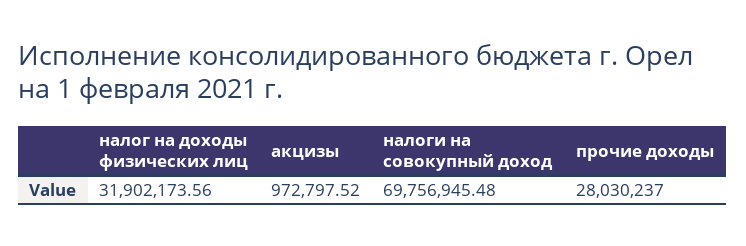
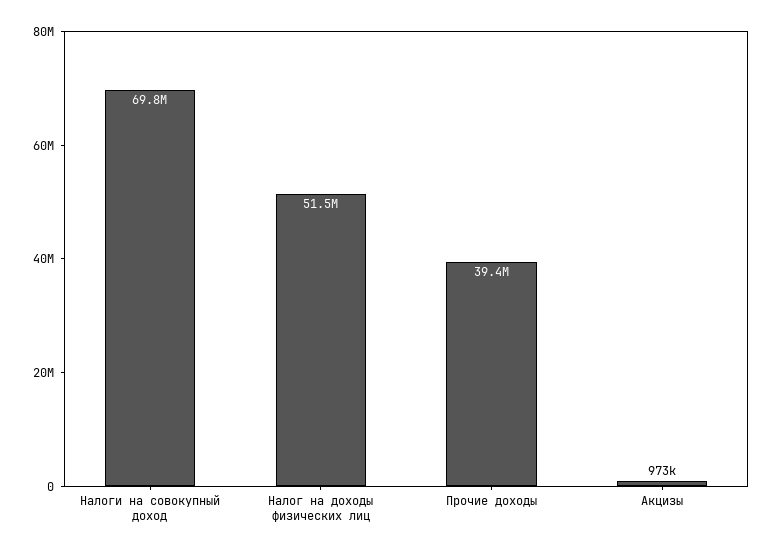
налог на доходы физических лиц: 31902173.56 -> 51500000
прочие доходы: 28030237 -> 39400000

